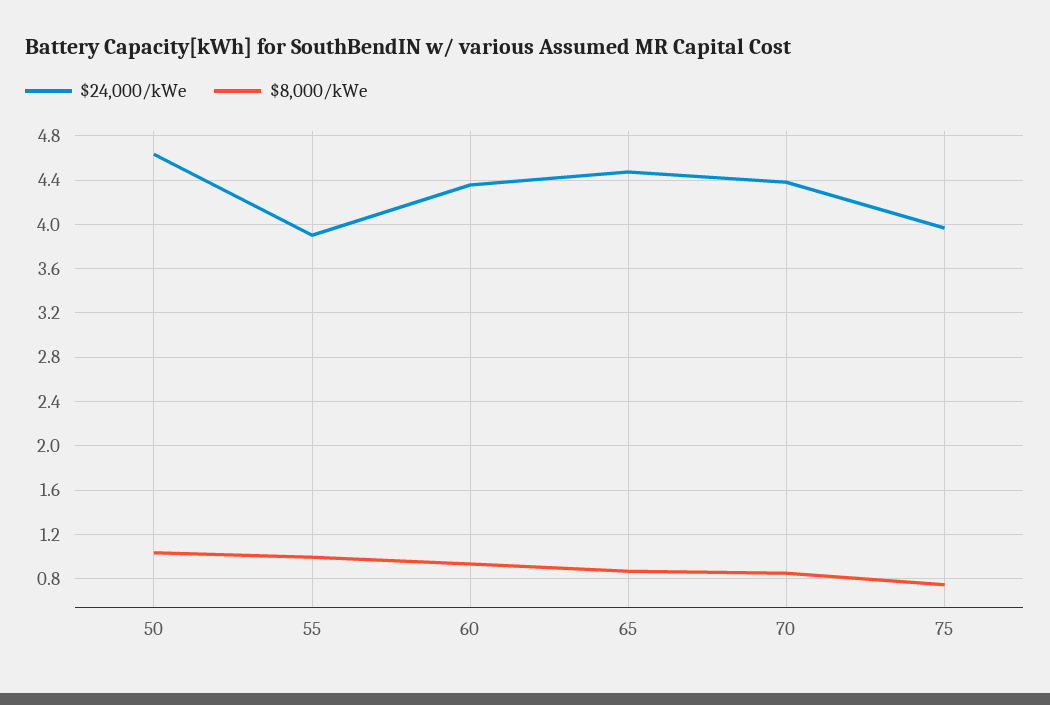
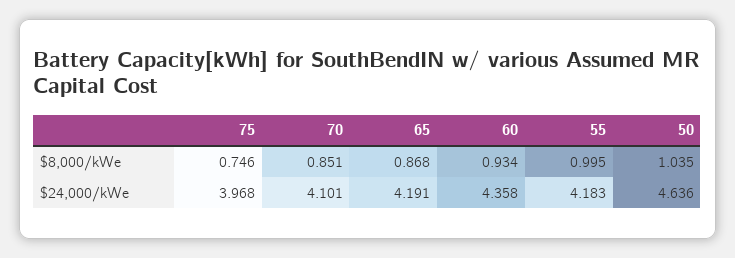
$24,000/kWe, 55: 3.9 -> 4.183
$24,000/kWe, 65: 4.5 -> 4.191
$24,000/kWe, 70: 4.4 -> 4.101

